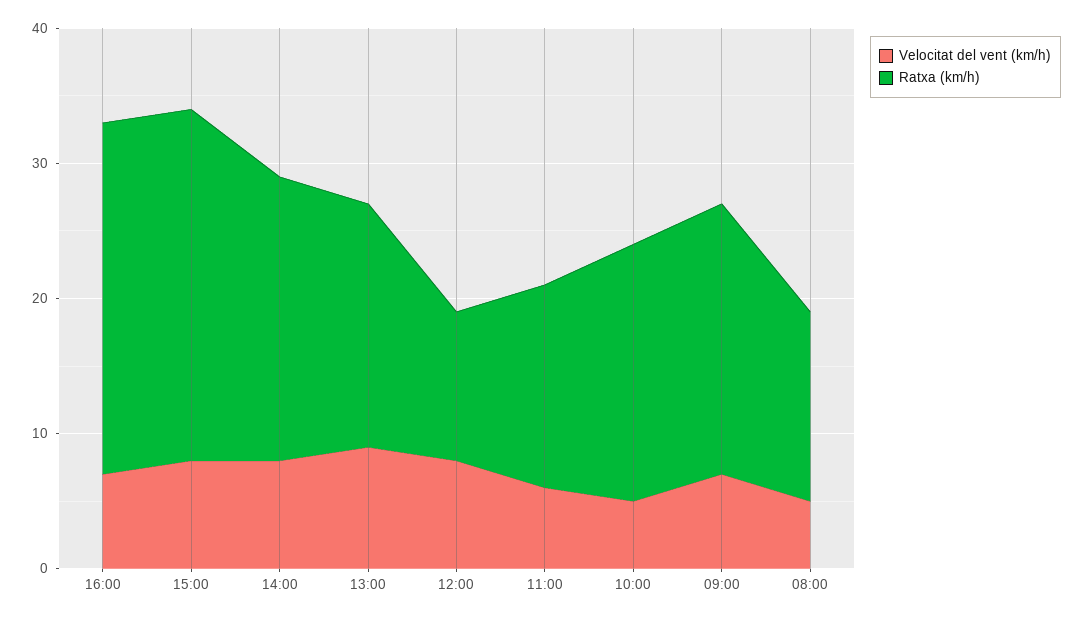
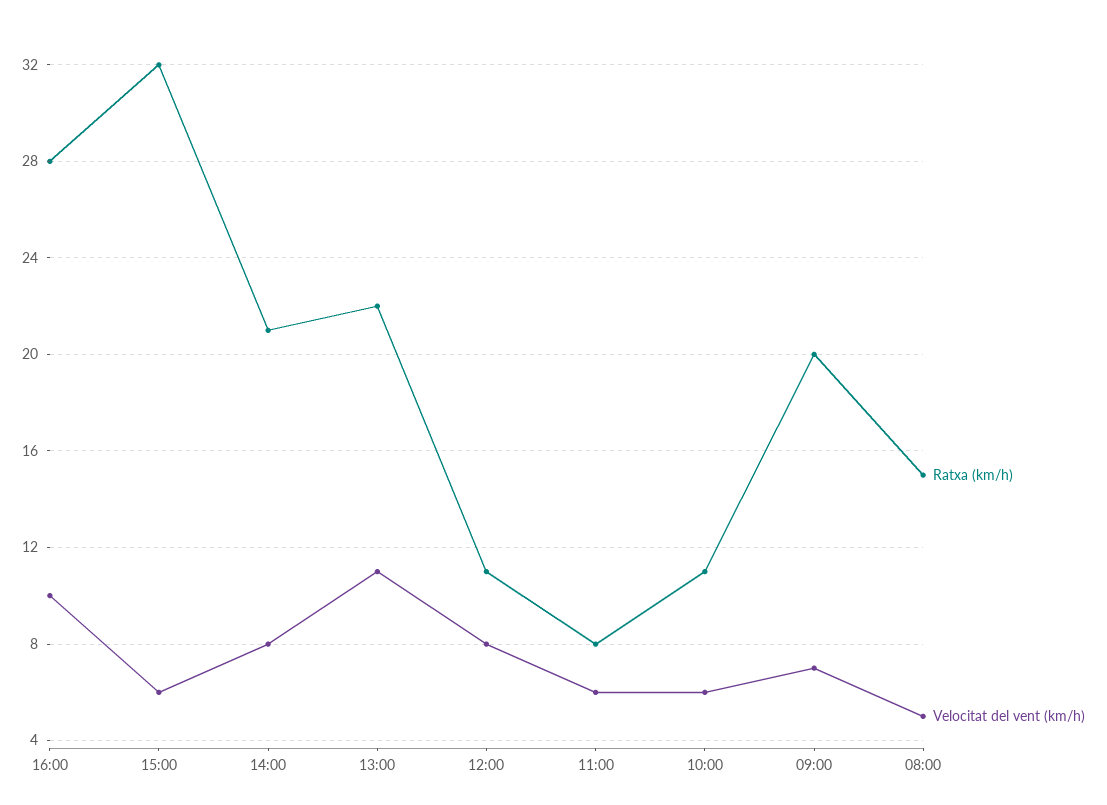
Velocitat del vent (km/h), 16:00: 7 -> 10
Ratxa (km/h), 16:00: 26 -> 28
Velocitat del vent (km/h), 15:00: 8 -> 6
Ratxa (km/h), 15:00: 26 -> 32
Velocitat del vent (km/h), 13:00: 9 -> 11
Ratxa (km/h), 13:00: 18 -> 22
Ratxa (km/h), 11:00: 15 -> 8
Velocitat del vent (km/h), 10:00: 5 -> 6
Ratxa (km/h), 10:00: 19 -> 11
Ratxa (km/h), 08:00: 14 -> 15

